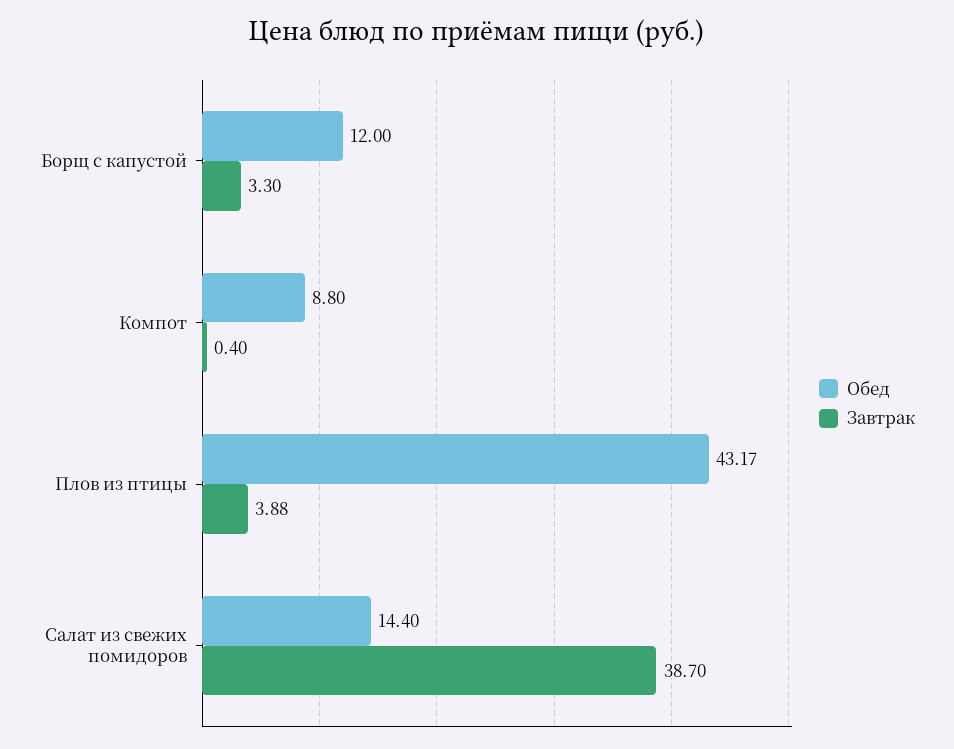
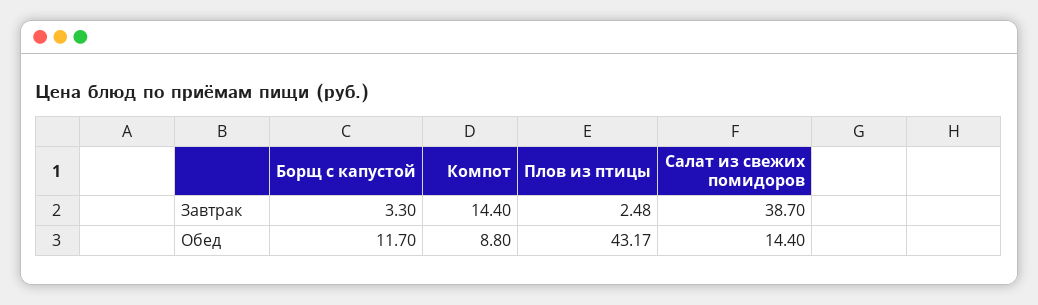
Обед, Борщ с капустой: 12 -> 11.7
Завтрак, Компот: 0.4 -> 14.4
Завтрак, Плов из птицы: 3.88 -> 2.48

